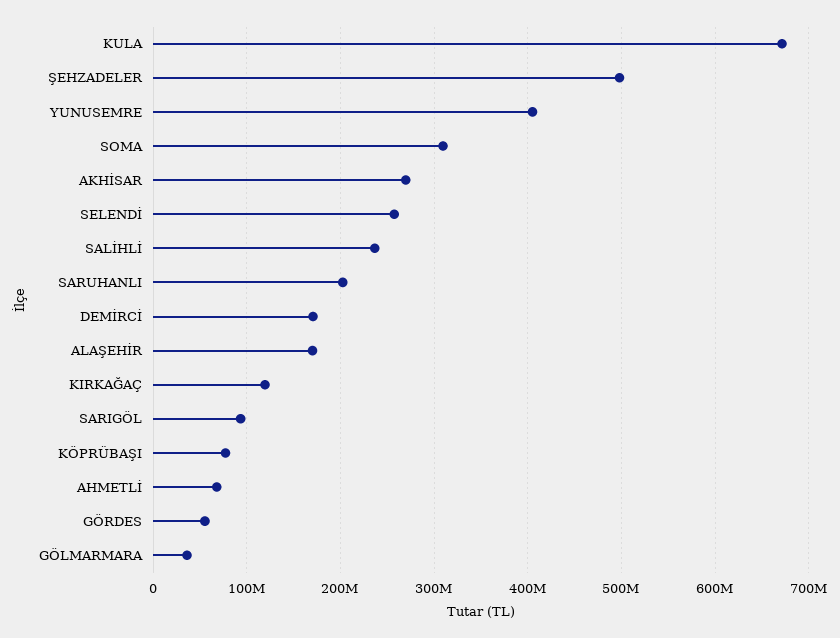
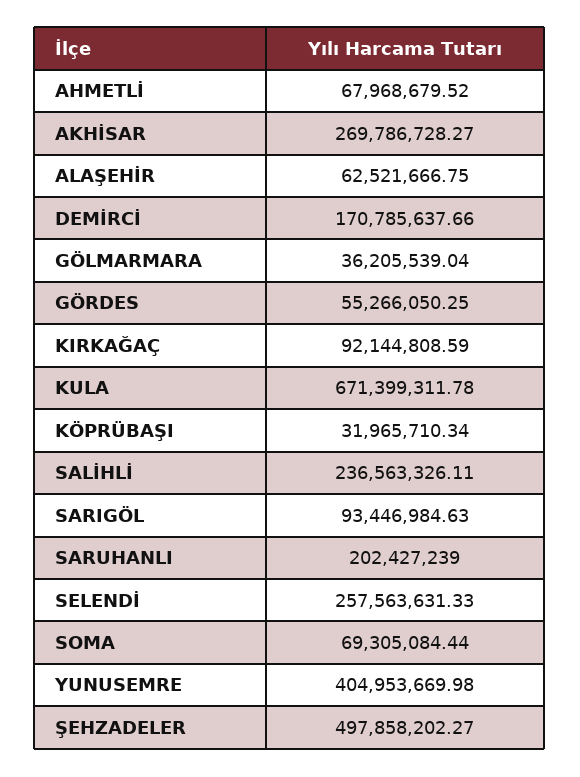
SOMA: 310000000 -> 69305084.44
ALAŞEHİR: 170000000 -> 62521666.75
KIRKAĞAÇ: 120000000 -> 92144808.59
KÖPRÜBAŞI: 80000000 -> 31965710.34

